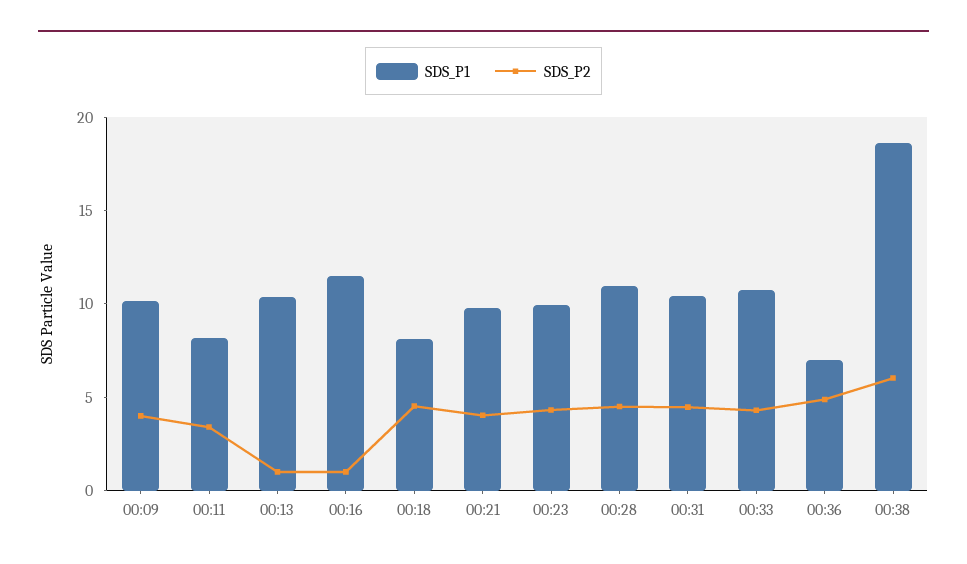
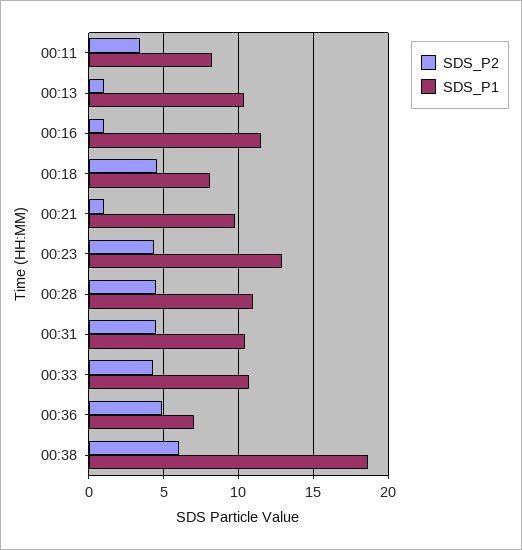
SDS_P1, 00:09: 10 -> none
SDS_P2, 00:09: 4 -> none
SDS_P2, 00:21: 4 -> 1
SDS_P1, 00:23: 10 -> 13

